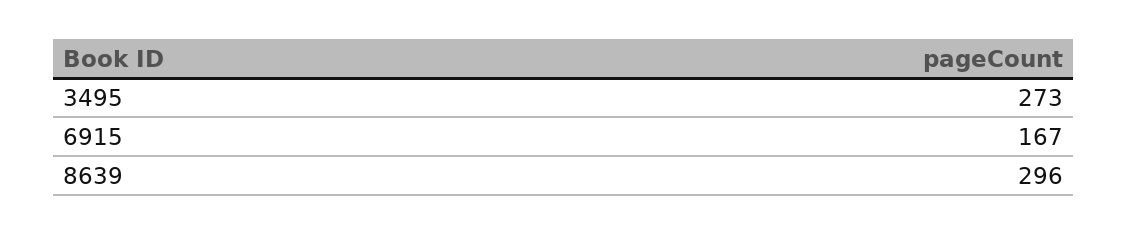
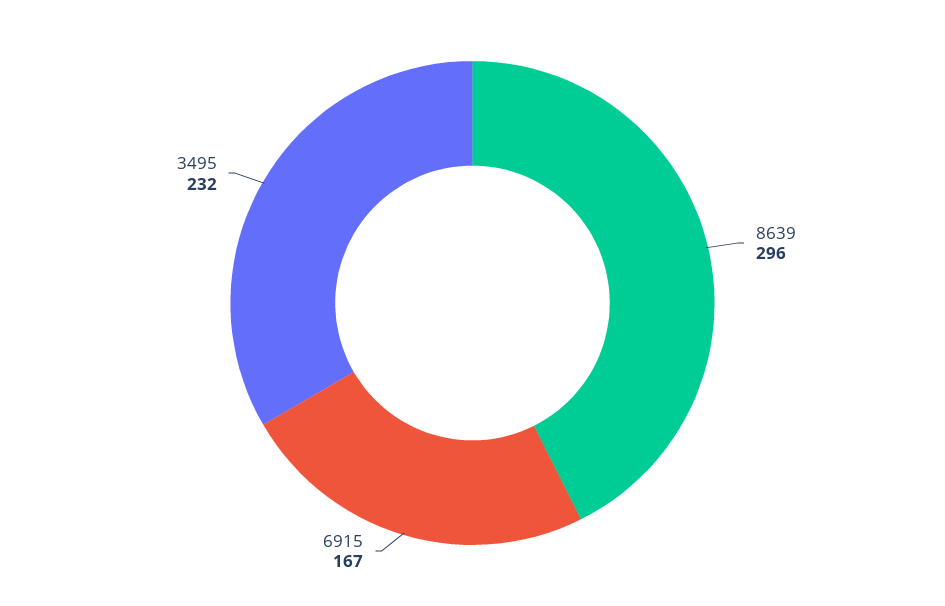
3495: 273 -> 232

